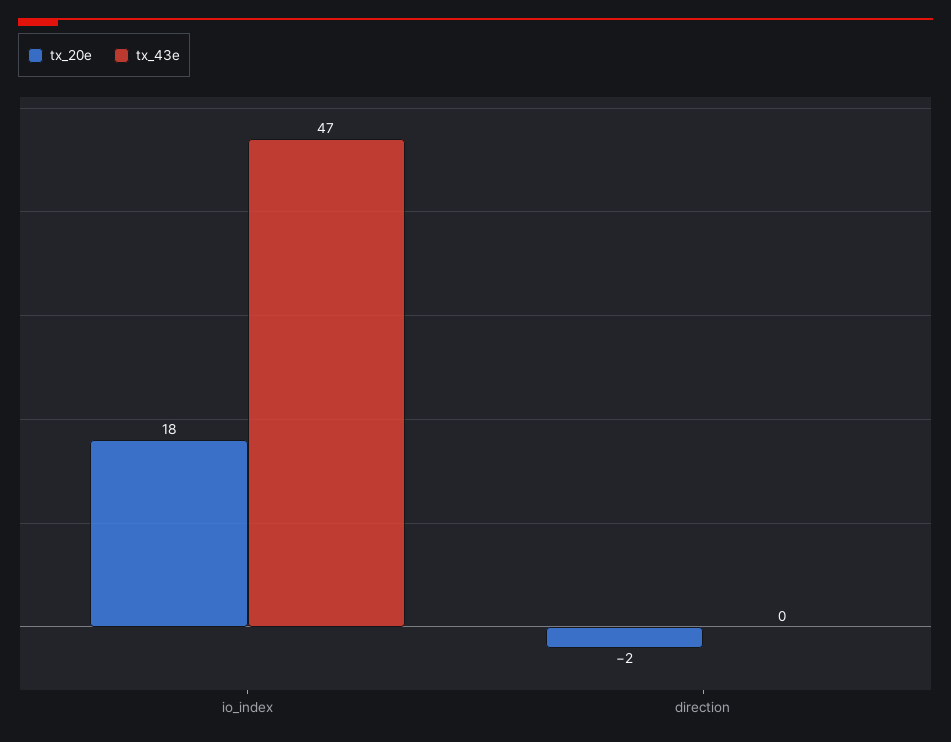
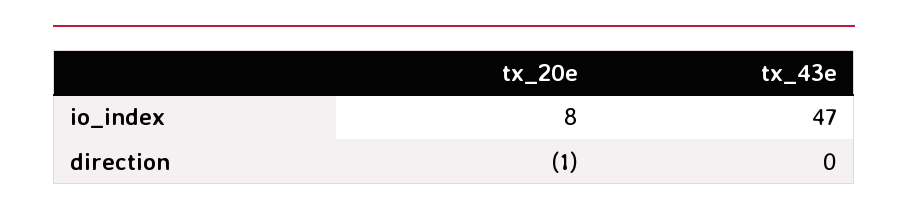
tx_20e, io_index: 18 -> 8
tx_20e, direction: -2 -> -1

